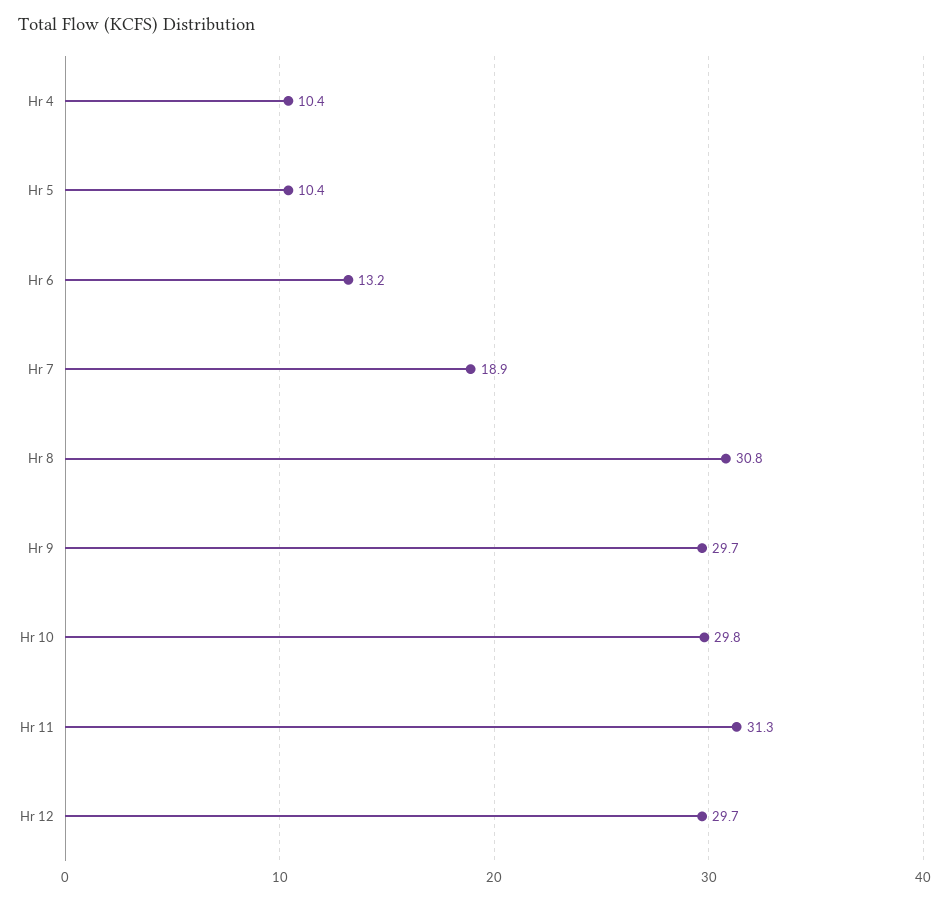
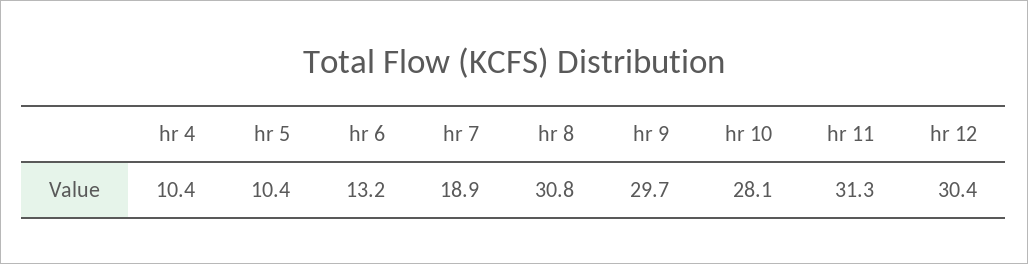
Hr 10: 29.8 -> 28.1
Hr 12: 29.7 -> 30.4

